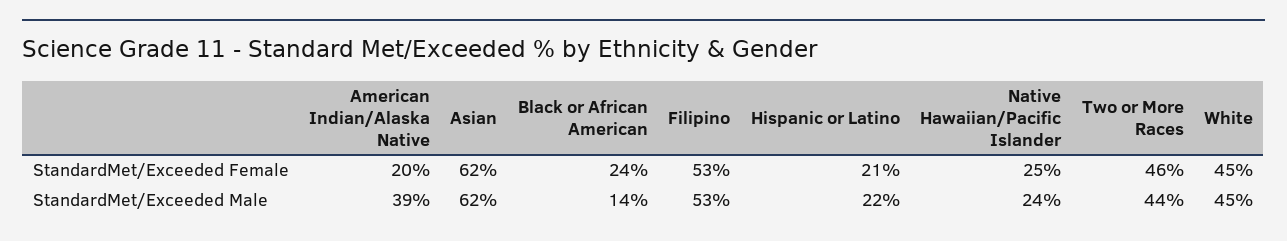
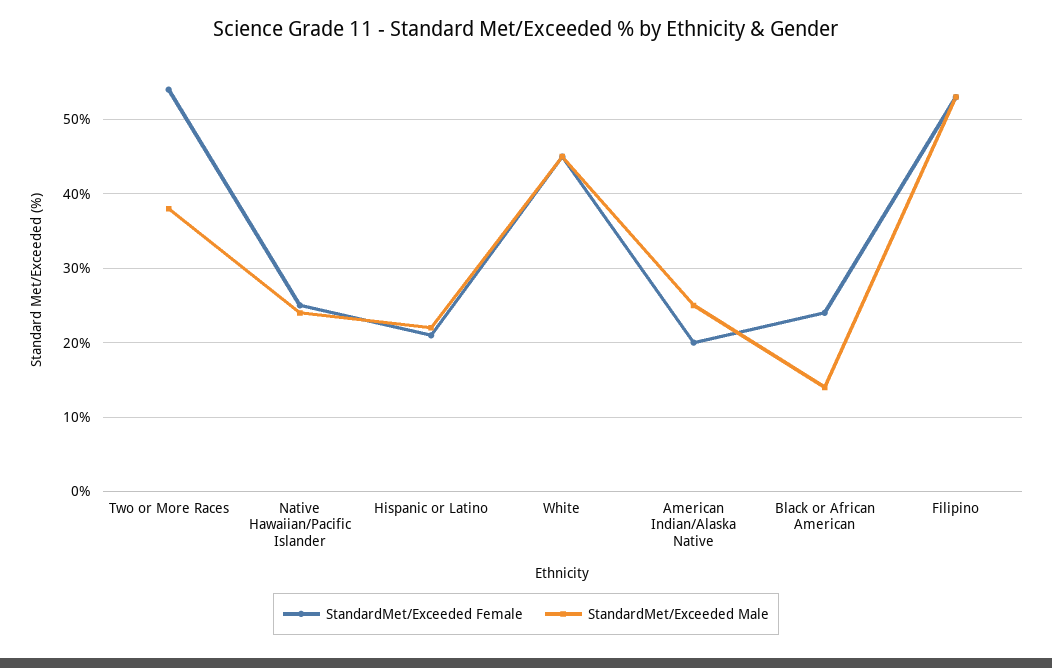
StandardMet/Exceeded Female, Asian: 62 -> none
StandardMet/Exceeded Female, Two or More Races: 46 -> 54
StandardMet/Exceeded Male, American Indian/Alaska Native: 39 -> 25
StandardMet/Exceeded Male, Asian: 62 -> none
StandardMet/Exceeded Male, Two or More Races: 44 -> 38

